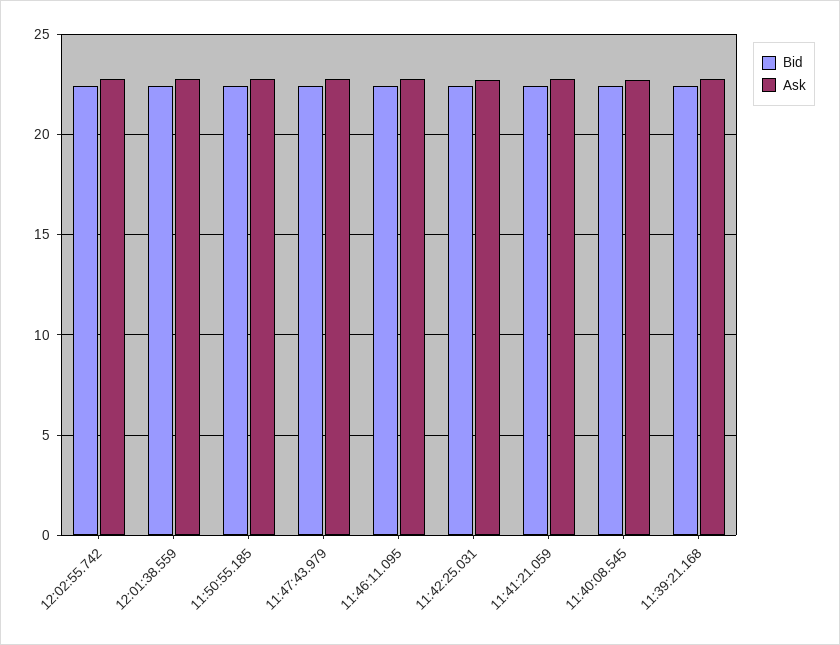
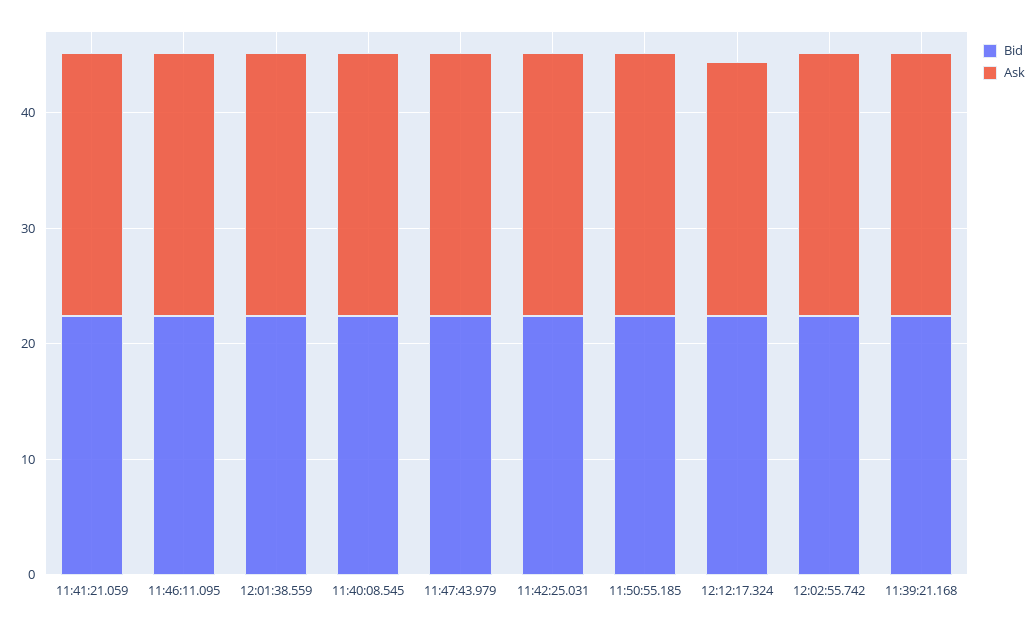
Bid, 12:12:17.324: none -> 22
Ask, 12:12:17.324: none -> 22

